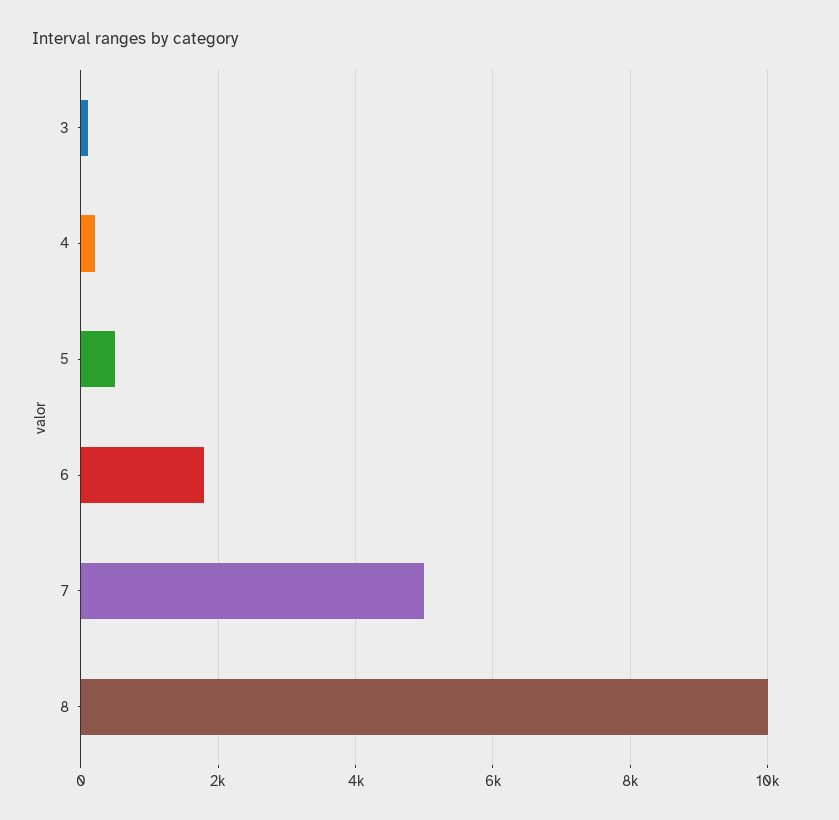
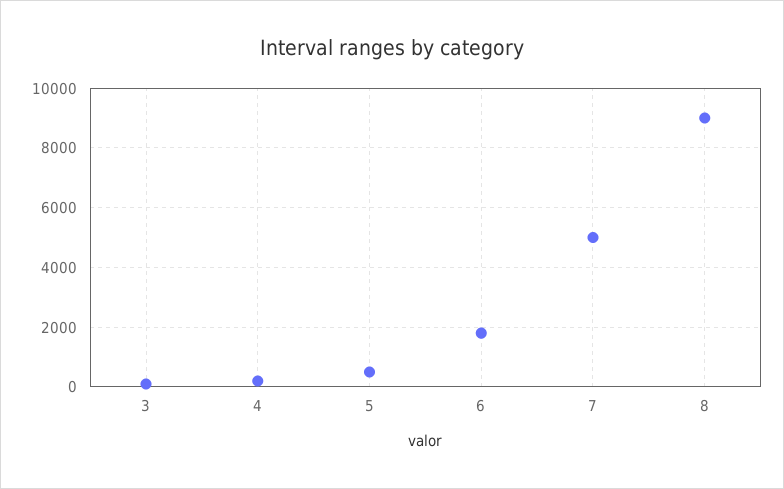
8: 10000 -> 9000

